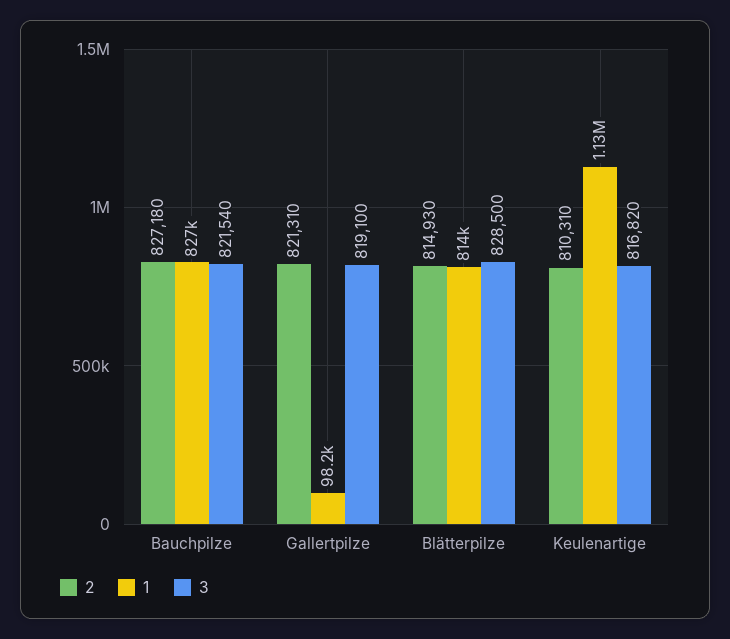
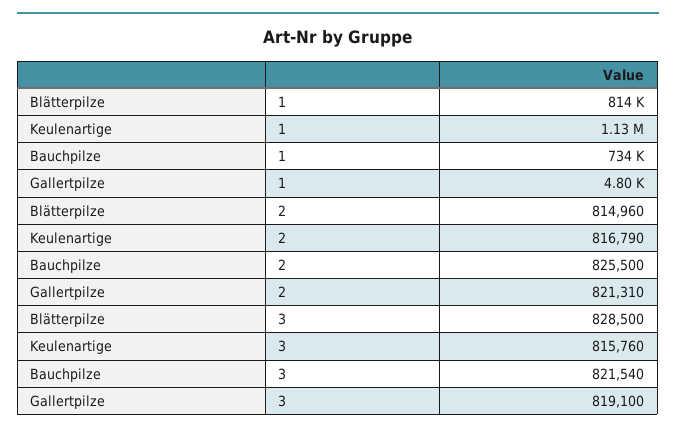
2, Bauchpilze: 827180 -> 825500
1, Bauchpilze: 827000 -> 734000
1, Gallertpilze: 98200 -> 4800
2, Blätterpilze: 814930 -> 814960
2, Keulenartige: 810310 -> 816790
3, Keulenartige: 816820 -> 815760

